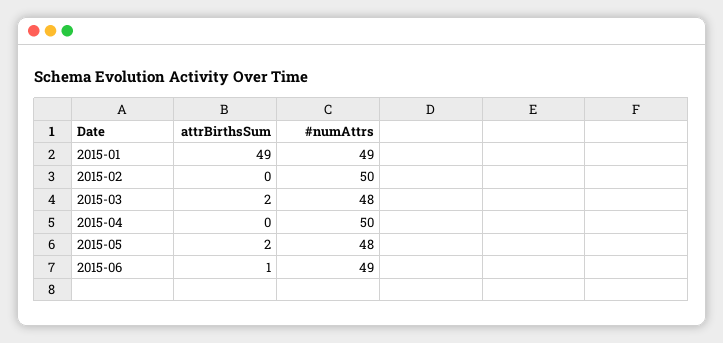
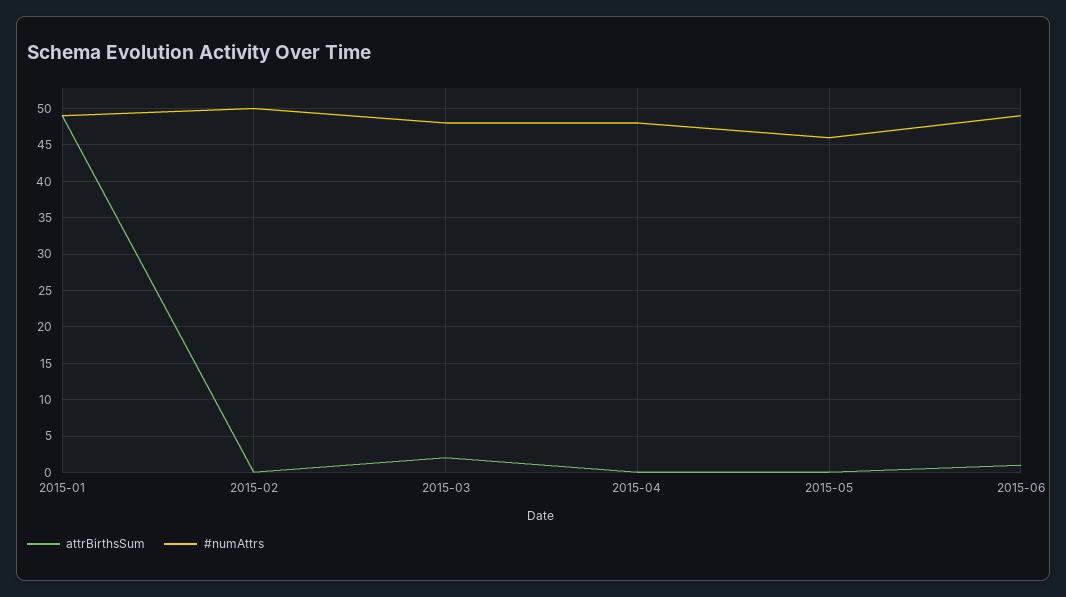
#numAttrs, 2015-04: 50 -> 48
attrBirthsSum, 2015-05: 2 -> 0
#numAttrs, 2015-05: 48 -> 46

